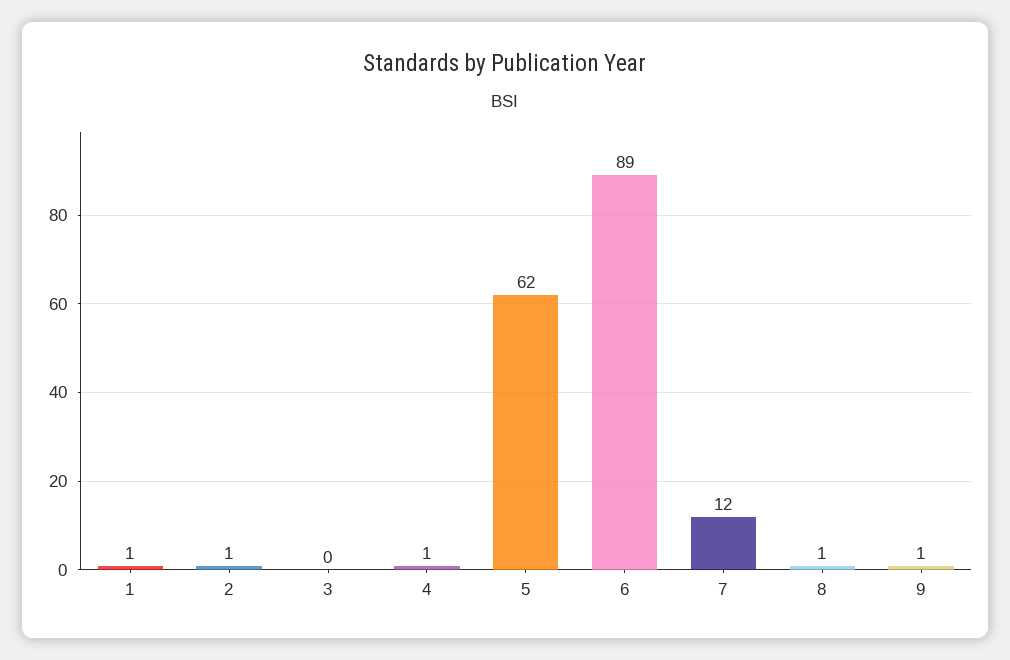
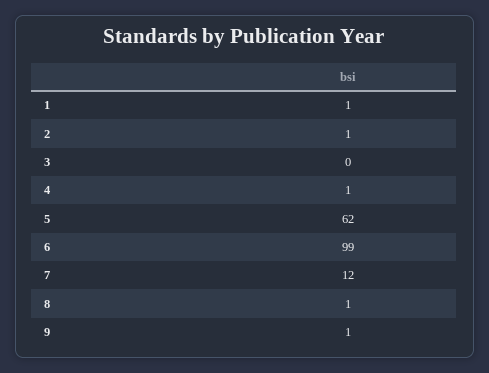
6: 89 -> 99

